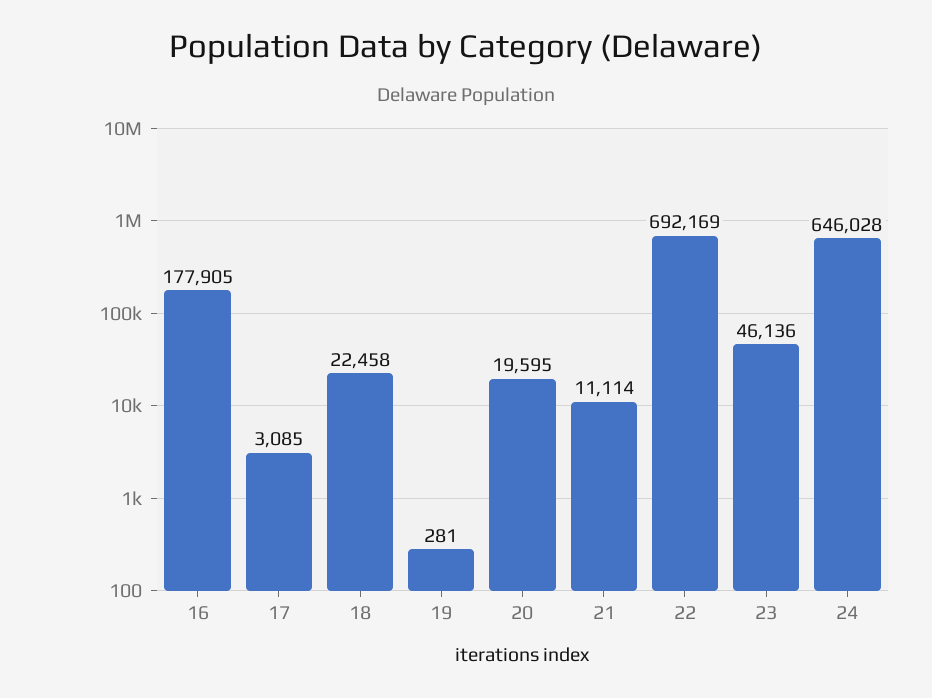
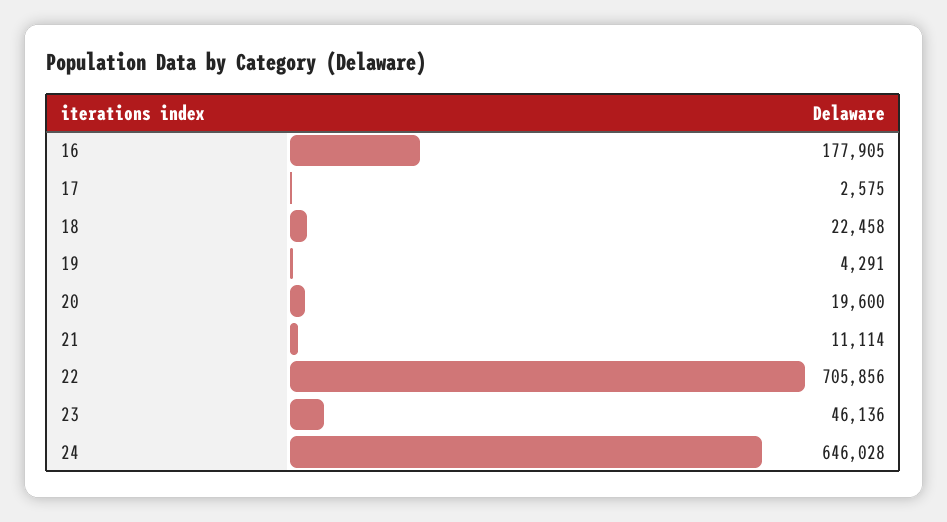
17: 3085 -> 2575
19: 281 -> 4291
20: 19595 -> 19600
22: 692169 -> 705856

